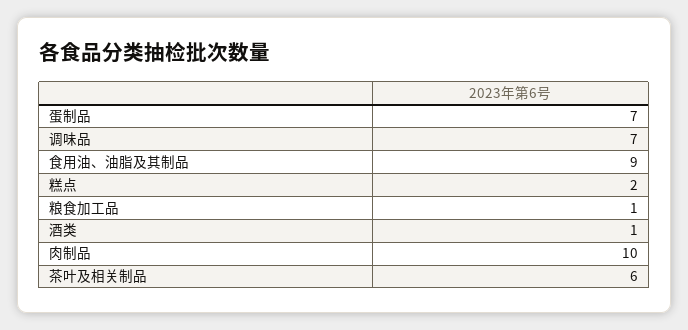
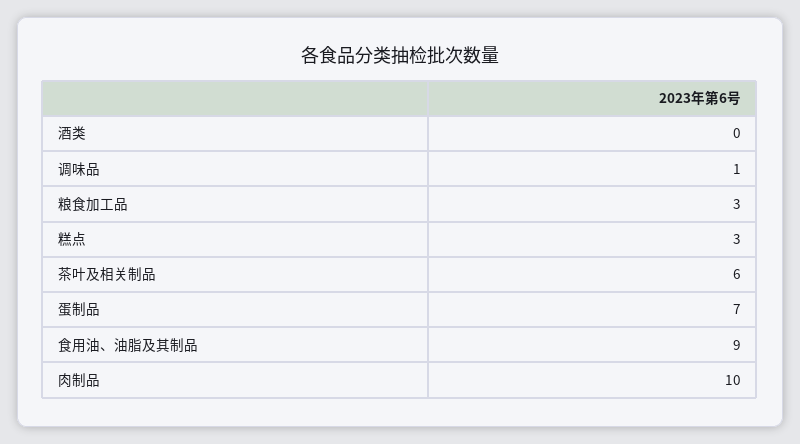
调味品: 7 -> 1
糕点: 2 -> 3
粮食加工品: 1 -> 3
酒类: 1 -> 0

